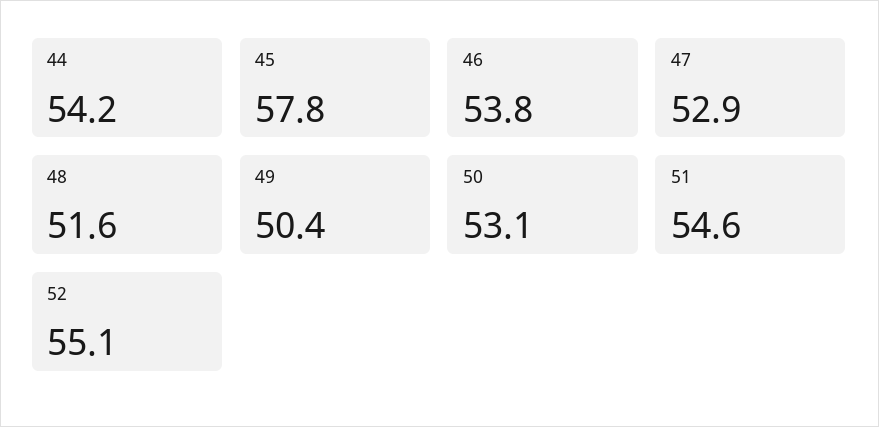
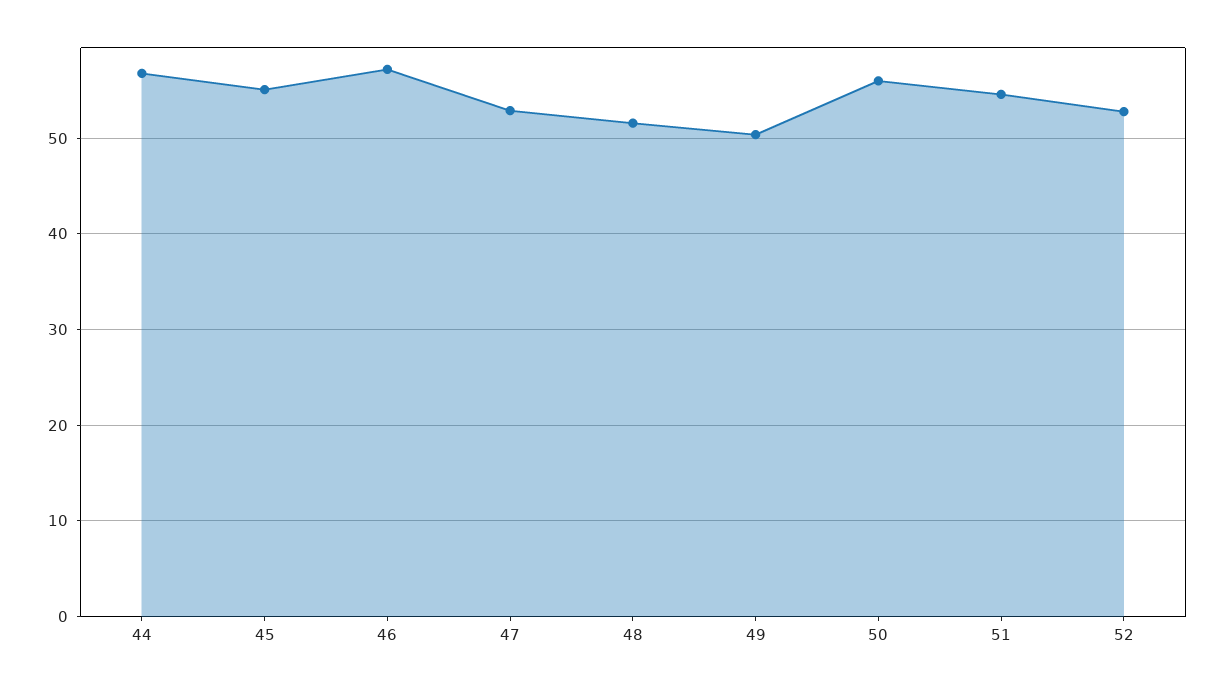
44: 54.2 -> 57
45: 57.8 -> 55
46: 53.8 -> 57
50: 53.1 -> 56
52: 55.1 -> 53

